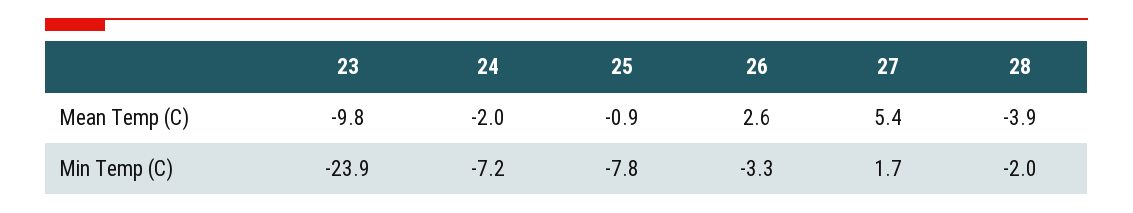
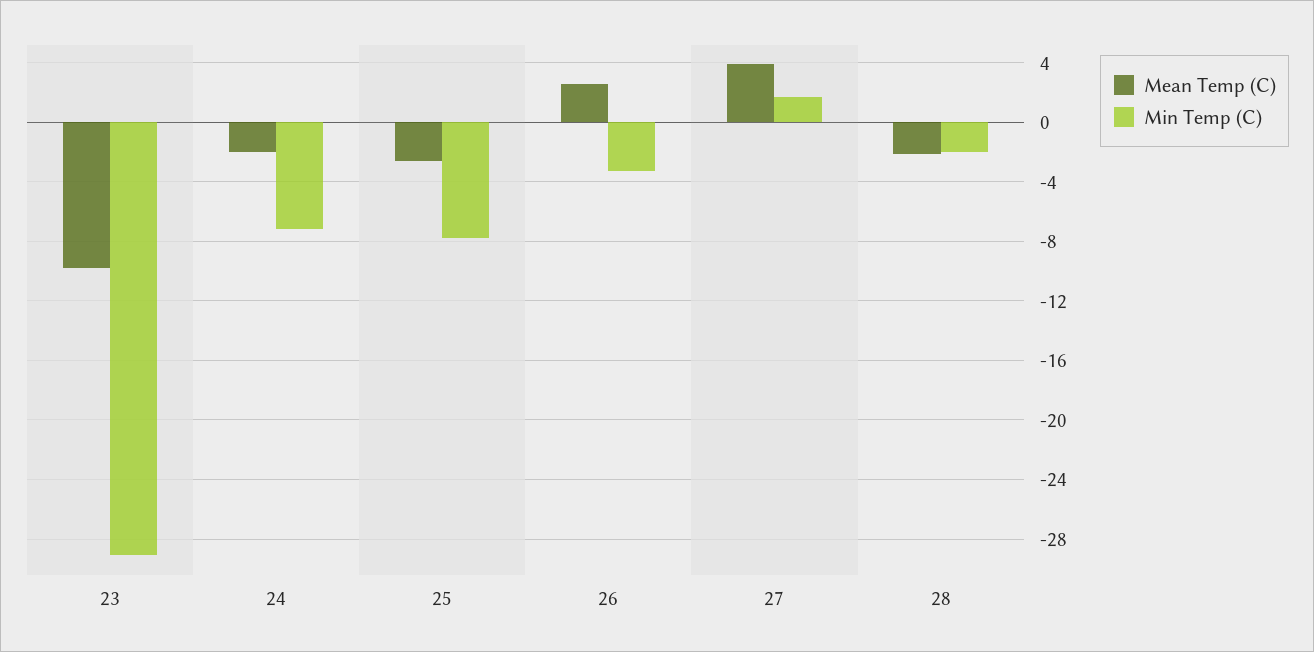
Mean Temp (C), 25: -0.9 -> -2.5
Mean Temp (C), 27: 5.4 -> 4
Mean Temp (C), 28: -3.9 -> -2
Min Temp (C), 23: -23.9 -> -29

